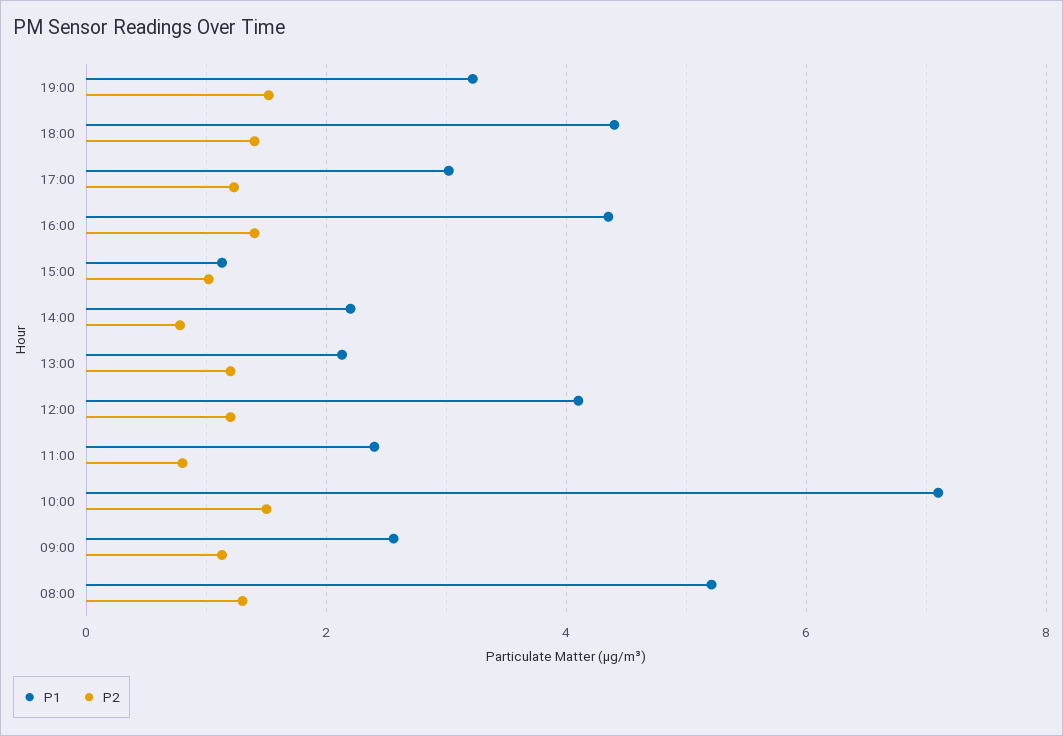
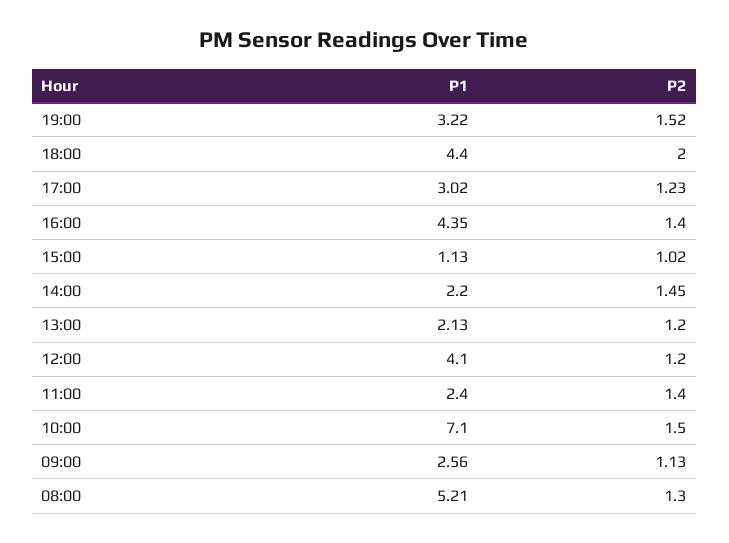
P2, 18:00: 1.4 -> 2
P2, 14:00: 0.8 -> 1.45
P2, 11:00: 0.8 -> 1.4

